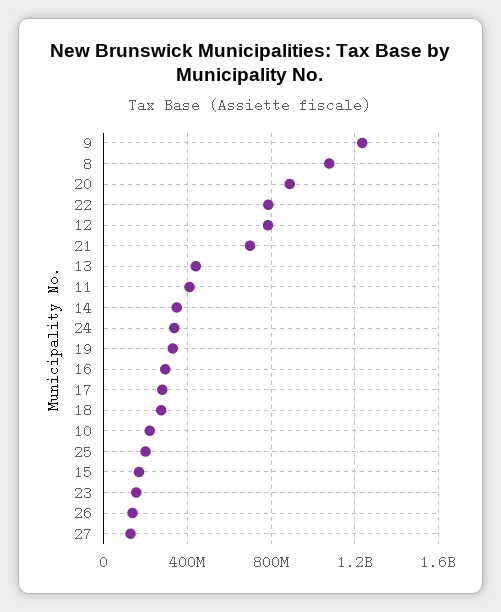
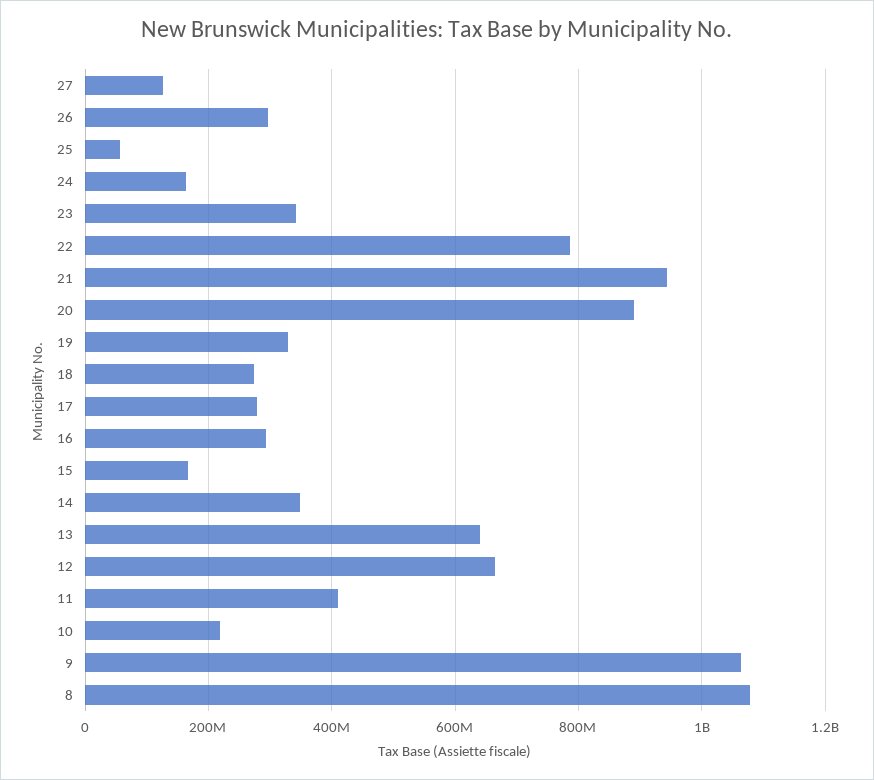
9: 1250000000 -> 1060000000
12: 800000000 -> 660000000
21: 700000000 -> 940000000
13: 450000000 -> 640000000
24: 350000000 -> 160000000
25: 200000000 -> 60000000
23: 150000000 -> 340000000
26: 150000000 -> 300000000

